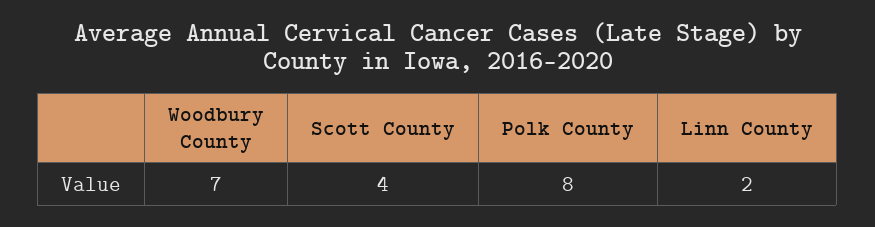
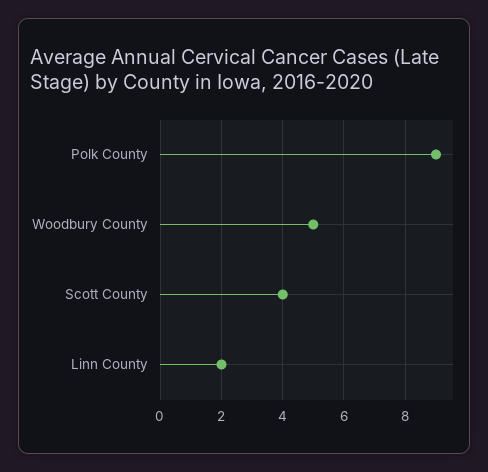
Woodbury County: 7 -> 5
Polk County: 8 -> 9

